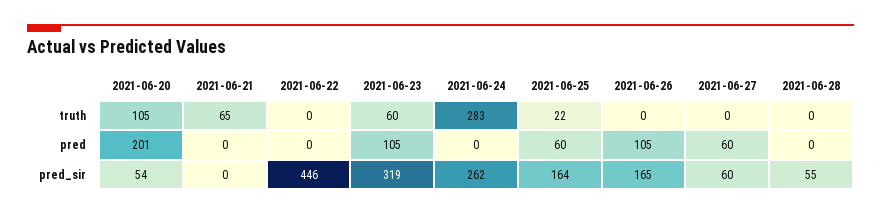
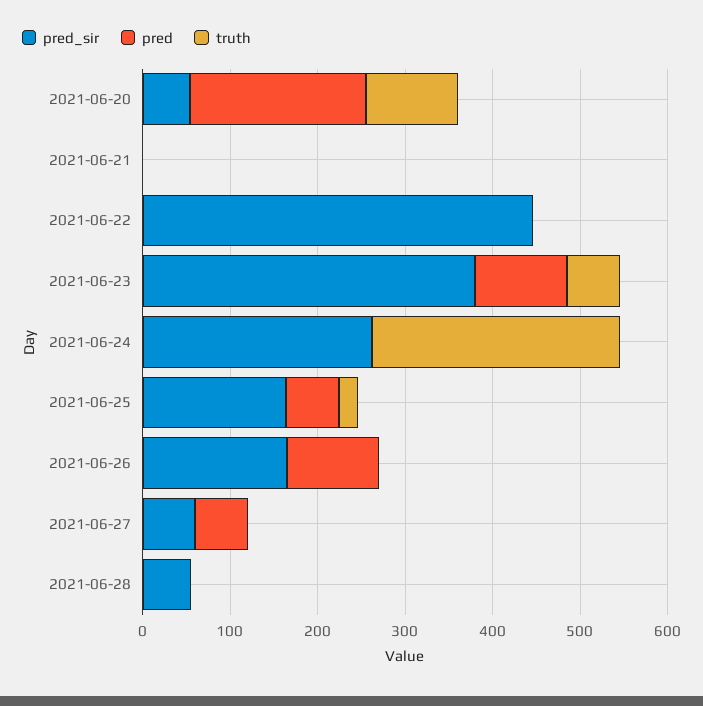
truth, 2021-06-21: 65 -> 0
pred_sir, 2021-06-23: 319 -> 380

